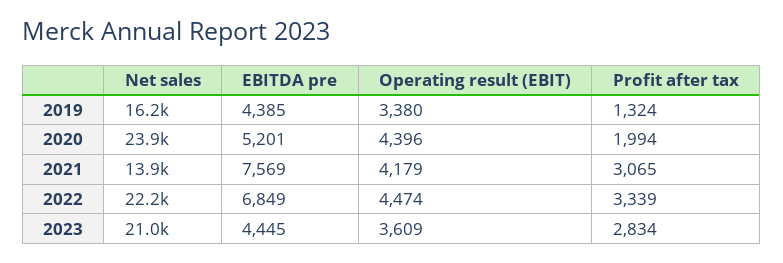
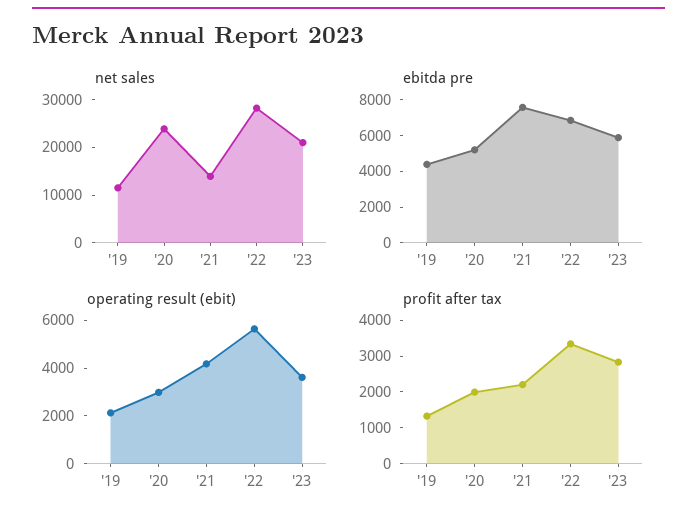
Net sales, 2019: 16200 -> 12000
Operating result (EBIT), 2019: 3380 -> 2000
Operating result (EBIT), 2020: 4396 -> 3000
Profit after tax, 2021: 3065 -> 2250
Net sales, 2022: 22200 -> 28000
Operating result (EBIT), 2022: 4474 -> 5500
EBITDA pre, 2023: 4445 -> 6000

